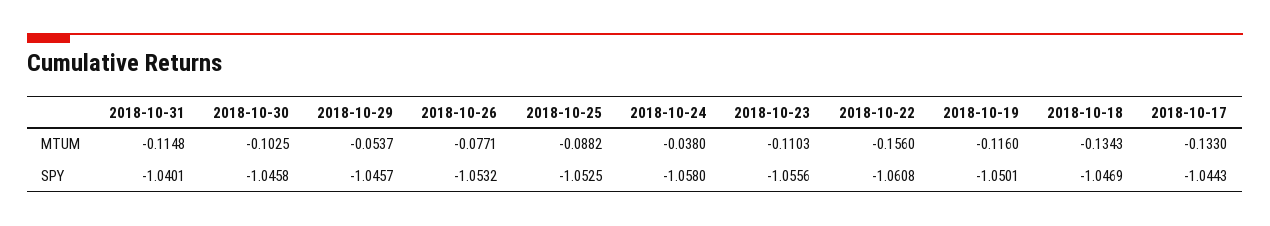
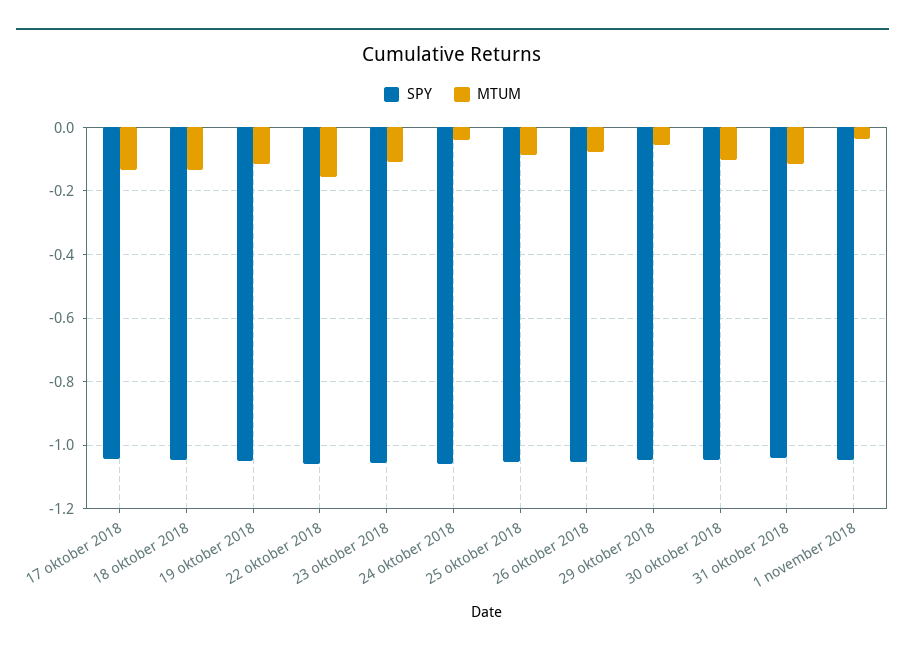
SPY, 1 november 2018: none -> -1.04
MTUM, 1 november 2018: none -> -0.04

